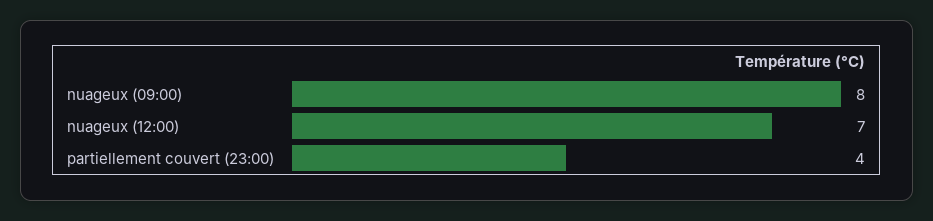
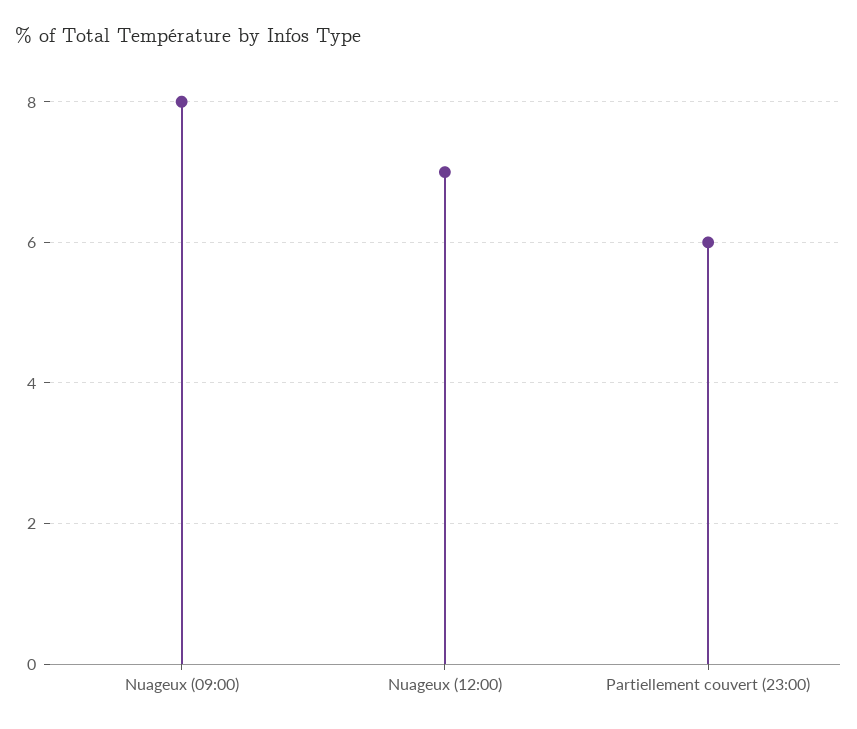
partiellement couvert (23:00): 4 -> 6

